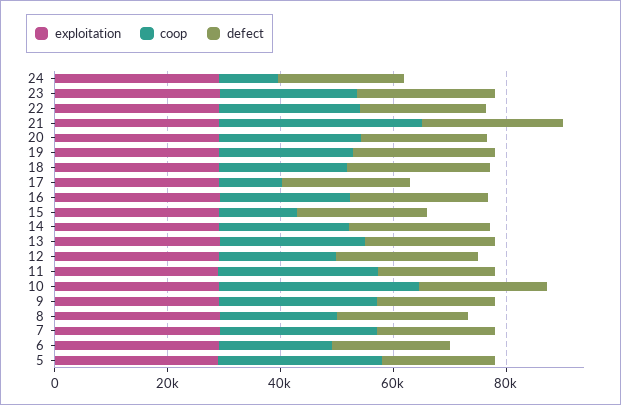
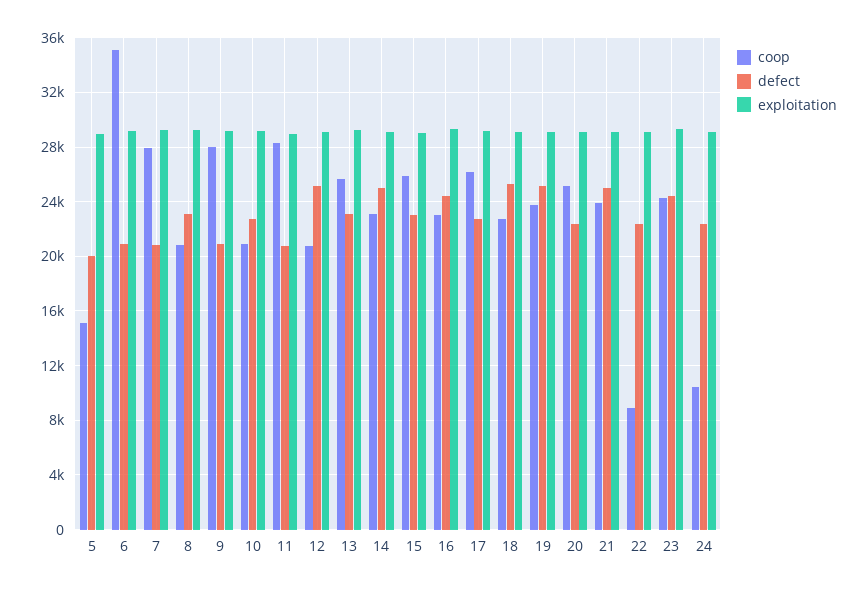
coop, 22: 25000 -> 9000
coop, 21: 35000 -> 24000
coop, 17: 10000 -> 26000
coop, 15: 15000 -> 26000
coop, 10: 35000 -> 21000
coop, 6: 20000 -> 35000
coop, 5: 30000 -> 15000

